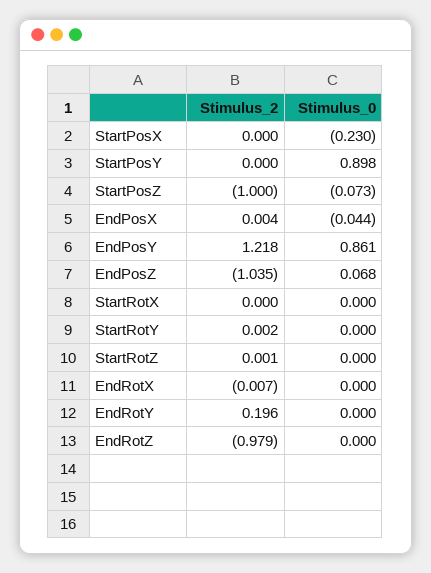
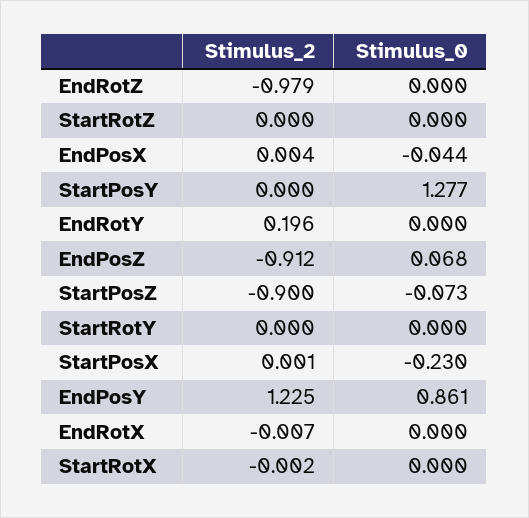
Stimulus_2, StartPosX: 0 -> 0.001
Stimulus_0, StartPosY: 0.898 -> 1.277
Stimulus_2, StartPosZ: -1 -> -0.9
Stimulus_2, EndPosY: 1.218 -> 1.225
Stimulus_2, EndPosZ: -1.035 -> -0.912
Stimulus_2, StartRotX: 0 -> -0.002
Stimulus_2, StartRotY: 0.002 -> 0
Stimulus_2, StartRotZ: 0.001 -> 0

